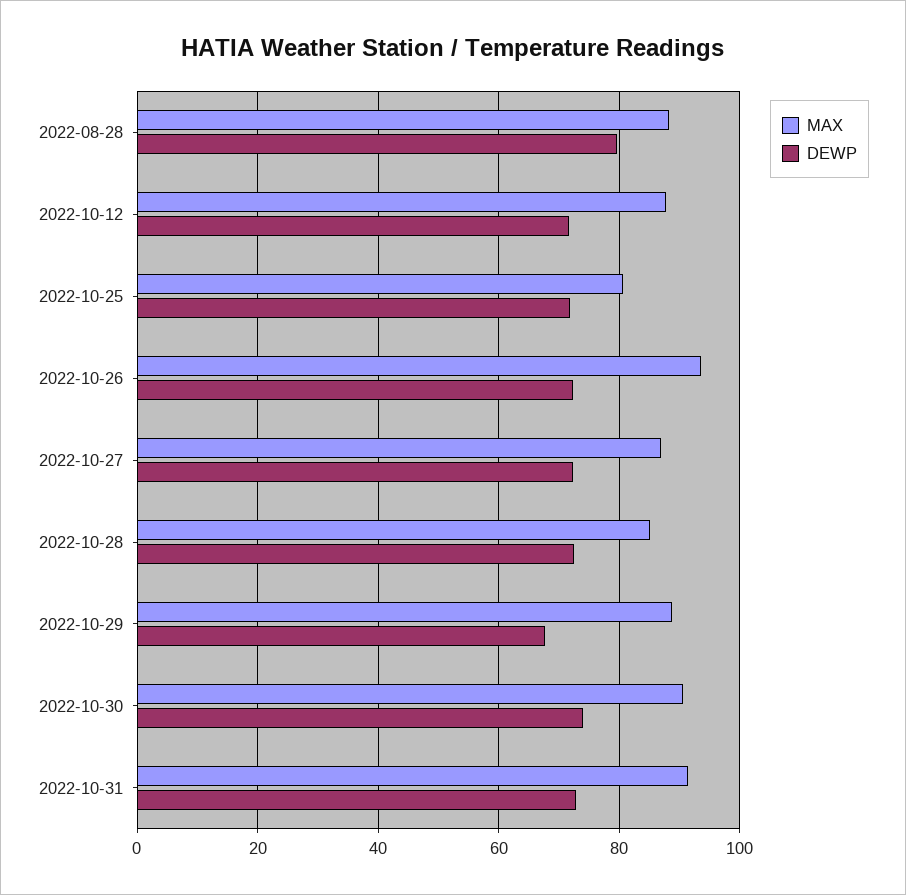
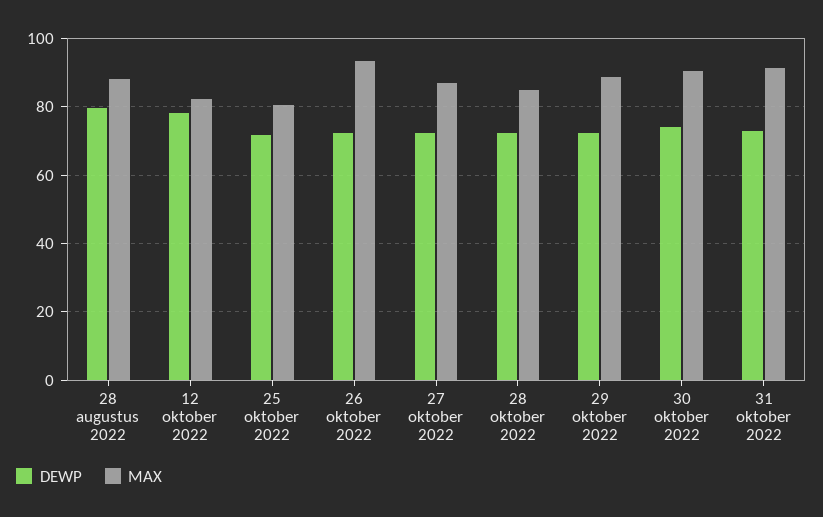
MAX, 2022-10-12: 88 -> 82
DEWP, 2022-10-12: 72 -> 78
DEWP, 2022-10-29: 68 -> 72

